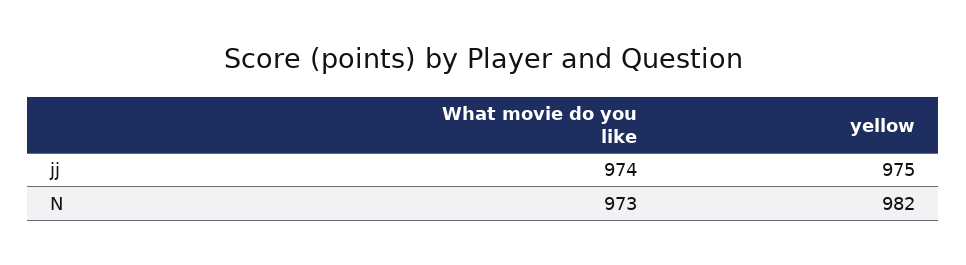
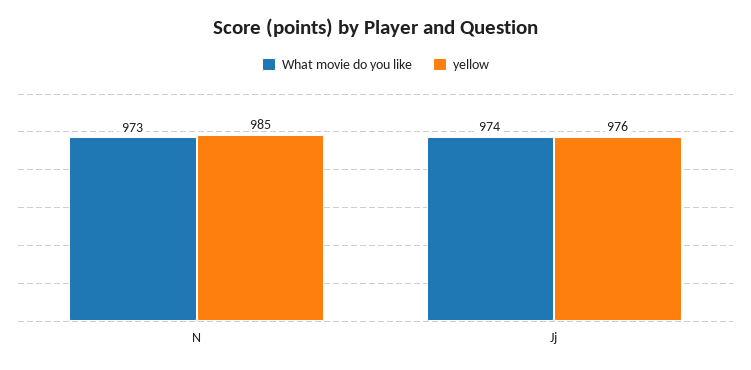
yellow, jj: 975 -> 976
yellow, N: 982 -> 985

